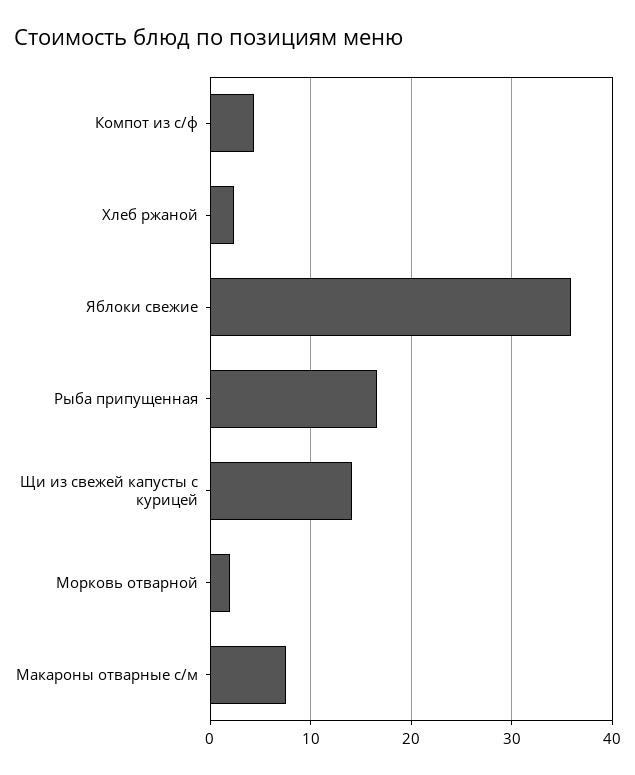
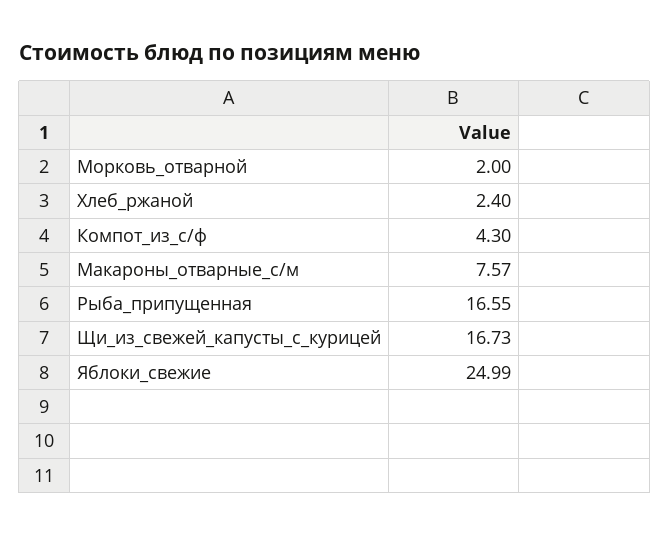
Яблоки свежие: 36 -> 24.99
Щи из свежей капусты с курицей: 14 -> 16.73

